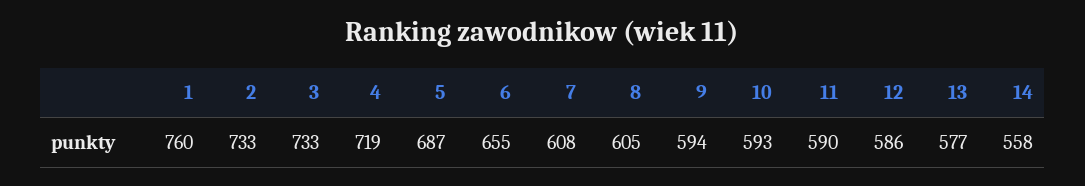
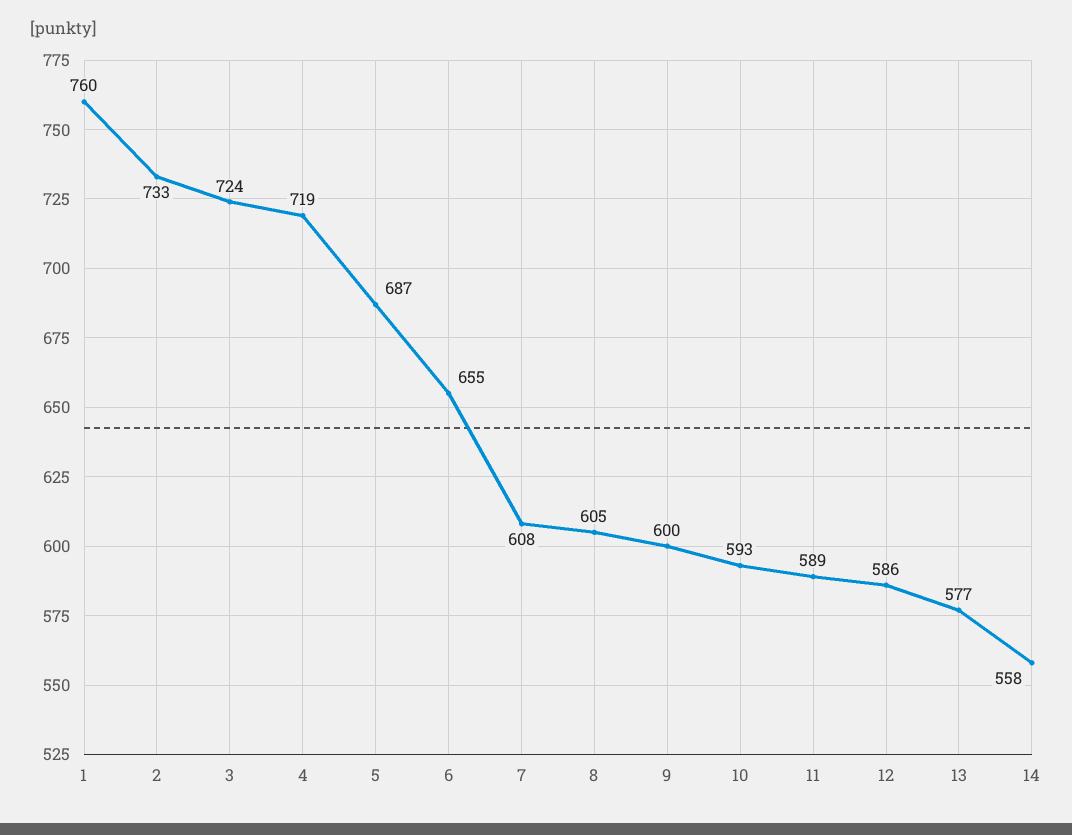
3: 733 -> 724
9: 594 -> 600
11: 590 -> 589

